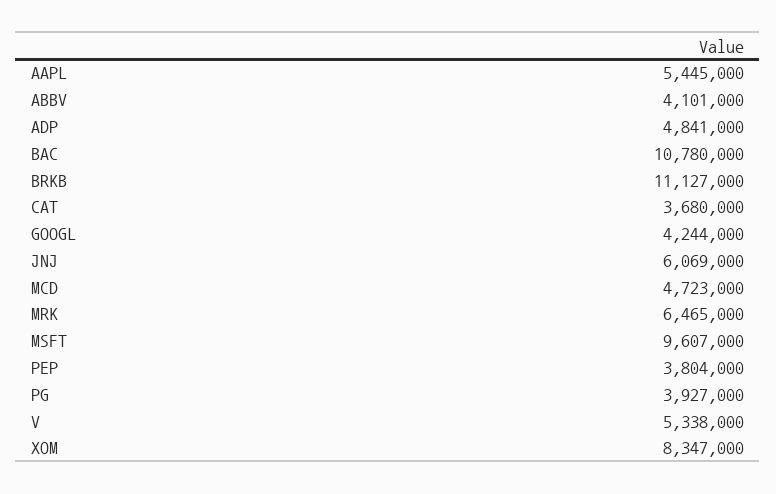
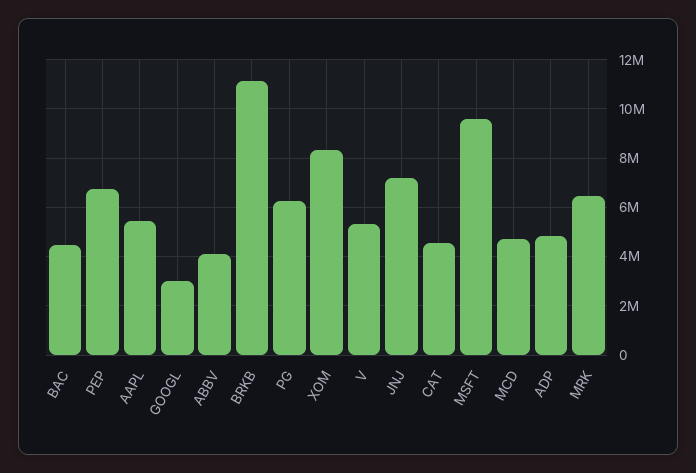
BAC: 10780000 -> 4500000
CAT: 3680000 -> 4500000
GOOGL: 4244000 -> 3000000
JNJ: 6069000 -> 7250000
PEP: 3804000 -> 6750000
PG: 3927000 -> 6250000

